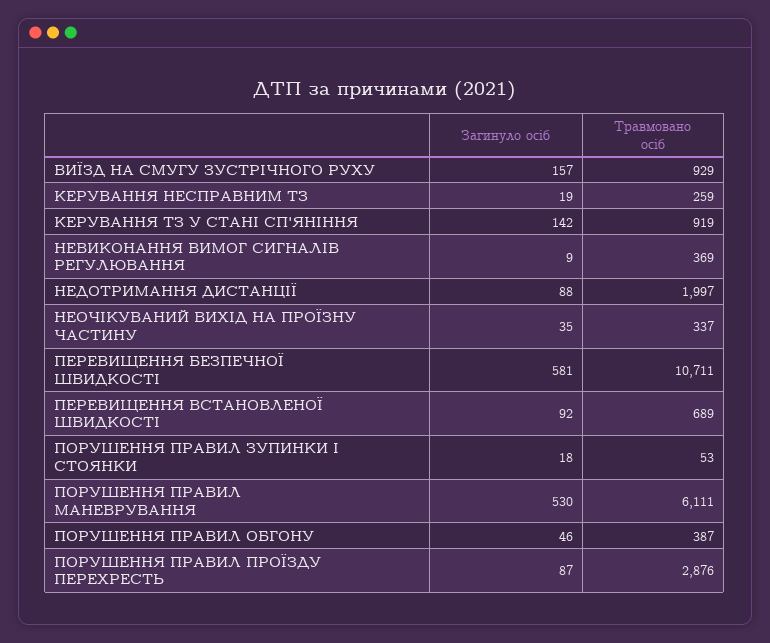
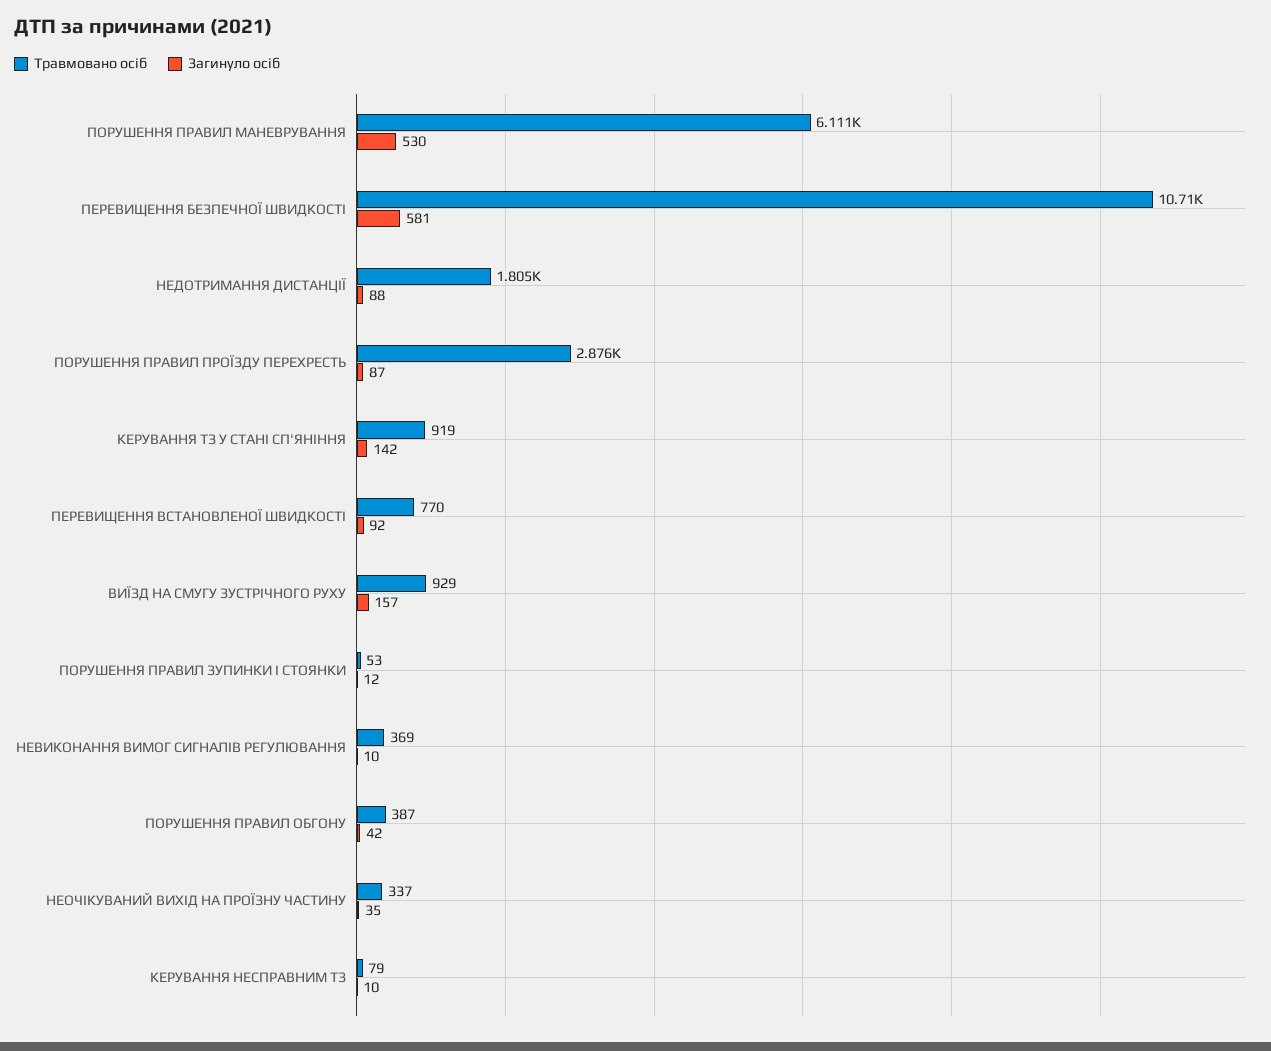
Загинуло осіб, КЕРУВАННЯ НЕСПРАВНИМ ТЗ: 19 -> 10
Травмовано осіб, КЕРУВАННЯ НЕСПРАВНИМ ТЗ: 259 -> 79
Загинуло осіб, НЕВИКОНАННЯ ВИМОГ СИГНАЛІВ РЕГУЛЮВАННЯ: 9 -> 10
Травмовано осіб, НЕДОТРИМАННЯ ДИСТАНЦІЇ: 1997 -> 1805
Травмовано осіб, ПЕРЕВИЩЕННЯ ВСТАНОВЛЕНОЇ ШВИДКОСТІ: 689 -> 770
Загинуло осіб, ПОРУШЕННЯ ПРАВИЛ ЗУПИНКИ І СТОЯНКИ: 18 -> 12
Загинуло осіб, ПОРУШЕННЯ ПРАВИЛ ОБГОНУ: 46 -> 42

